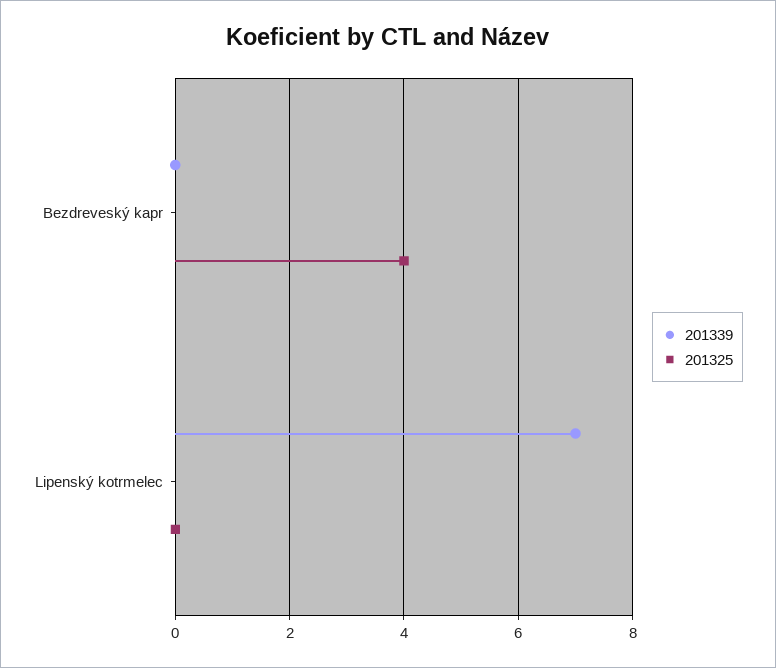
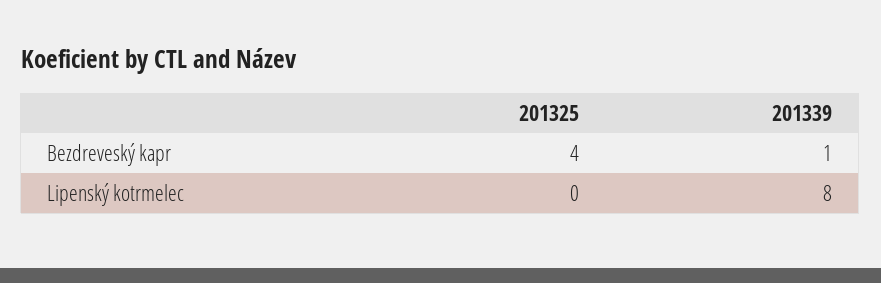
201339, Bezdreveský kapr: 0 -> 1
201339, Lipenský kotrmelec: 7 -> 8

